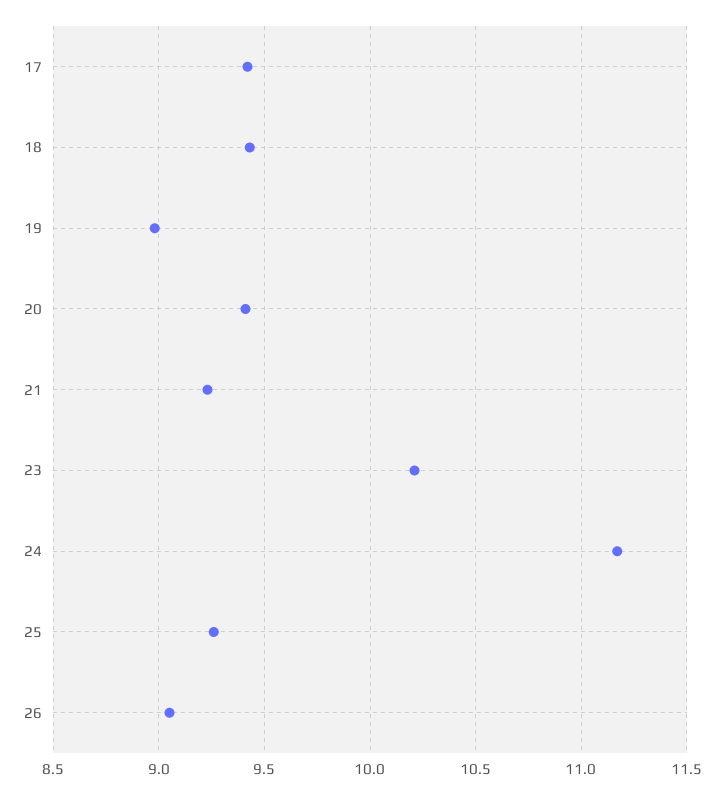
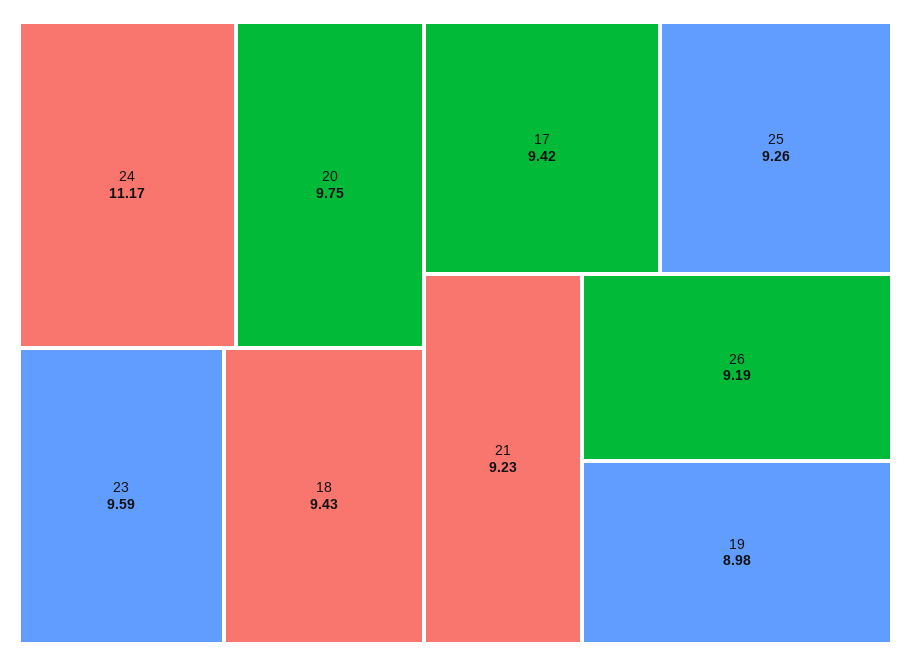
20: 9.4 -> 9.75
23: 10.2 -> 9.59
26: 9.05 -> 9.19

